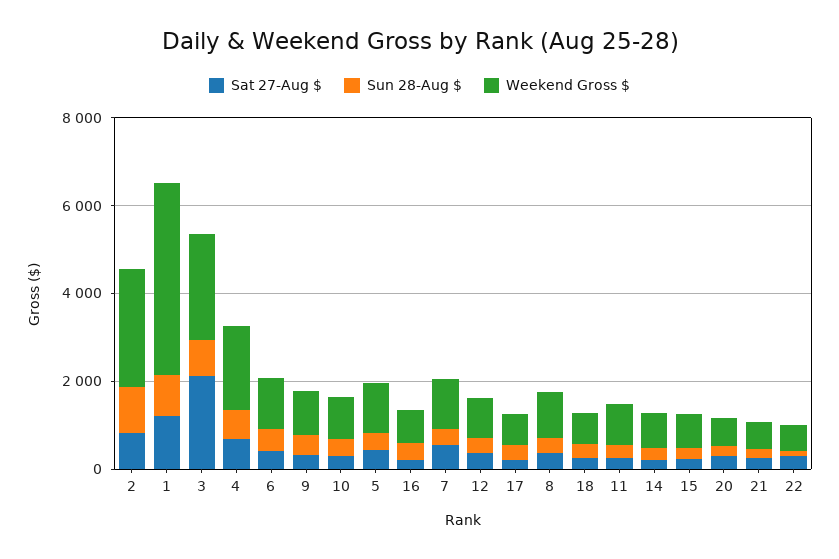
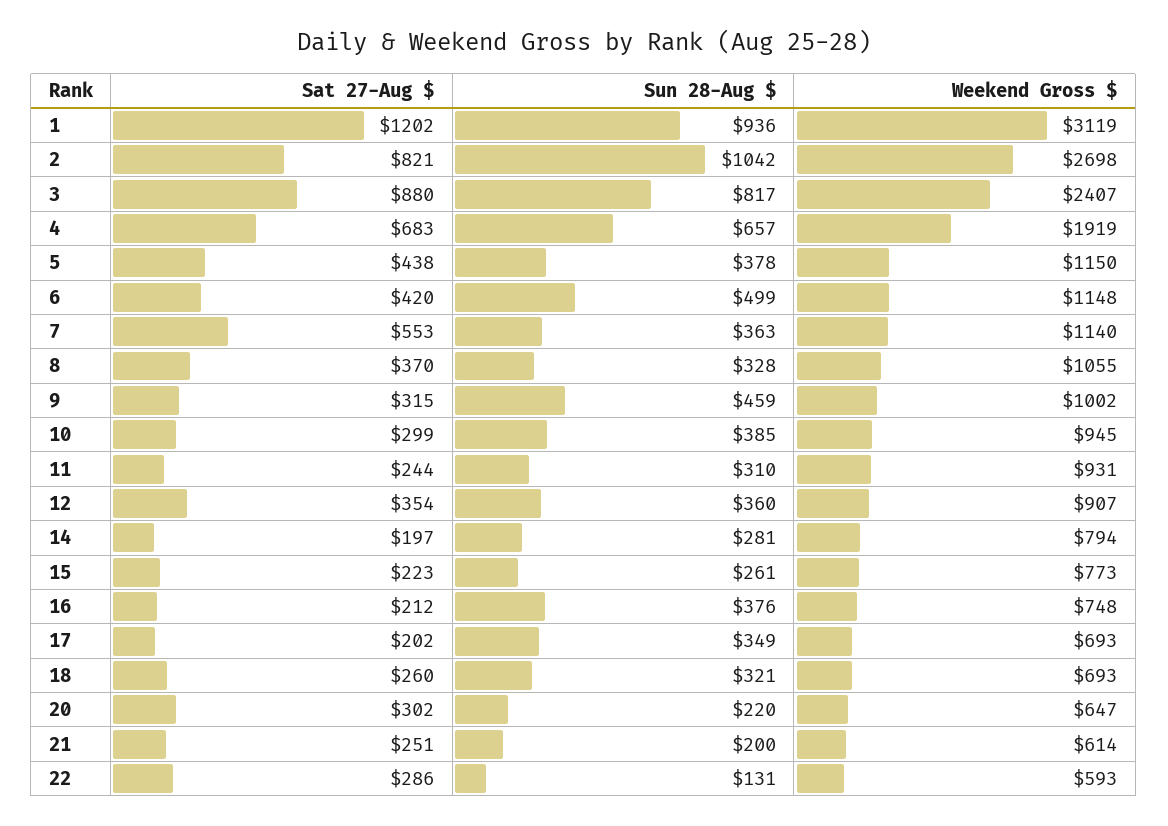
Weekend Gross $, 1: 4500 -> 3119
Sat 27-Aug $, 3: 2000 -> 880

